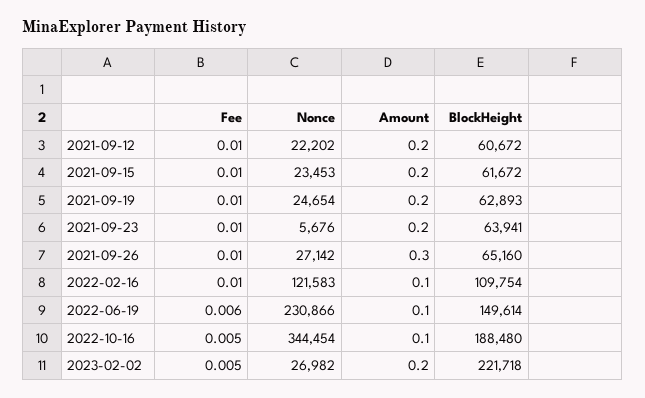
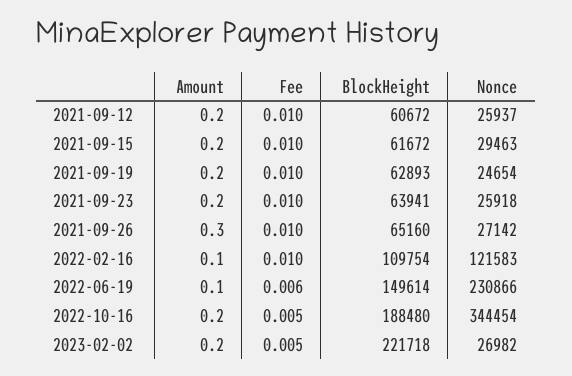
Nonce, 2021-09-12: 22202 -> 25937
Nonce, 2021-09-15: 23453 -> 29463
Nonce, 2021-09-23: 5676 -> 25918
Amount, 2022-10-16: 0.1 -> 0.2

